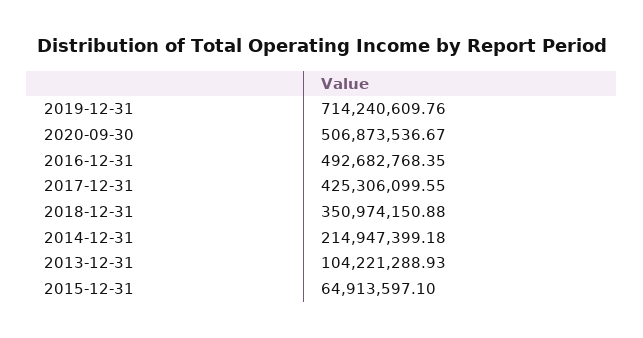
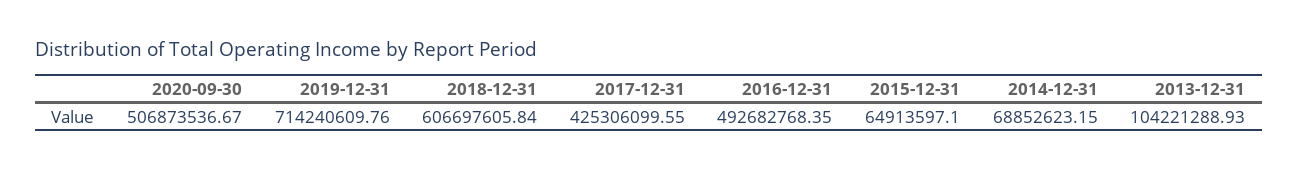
2018-12-31: 350974150.88 -> 606697605.84
2014-12-31: 214947399.18 -> 68852623.15

